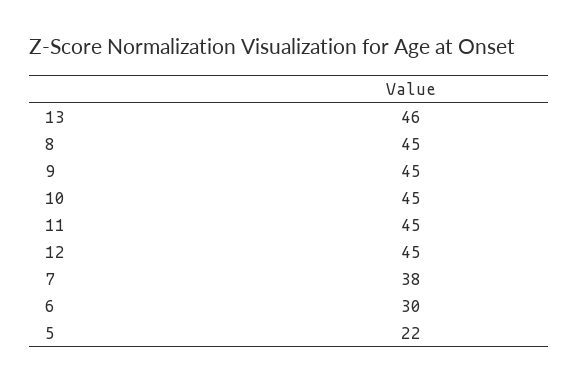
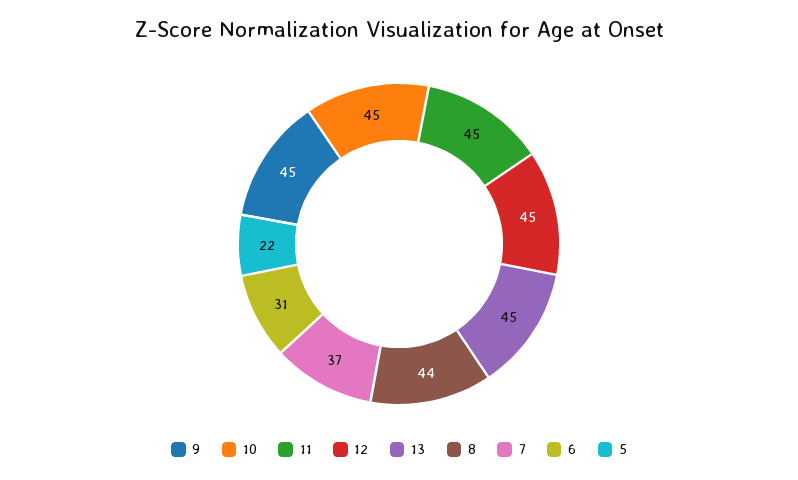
13: 46 -> 45
8: 45 -> 44
7: 38 -> 37
6: 30 -> 31

